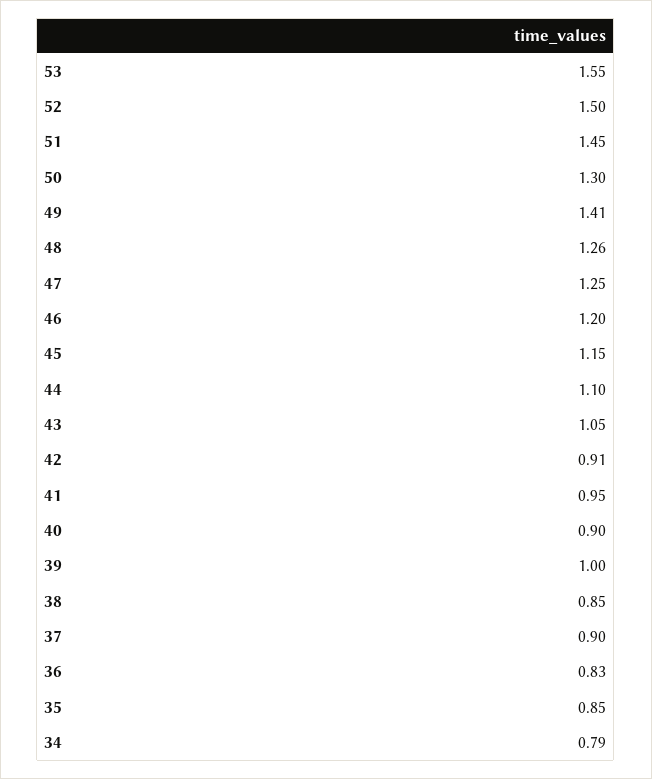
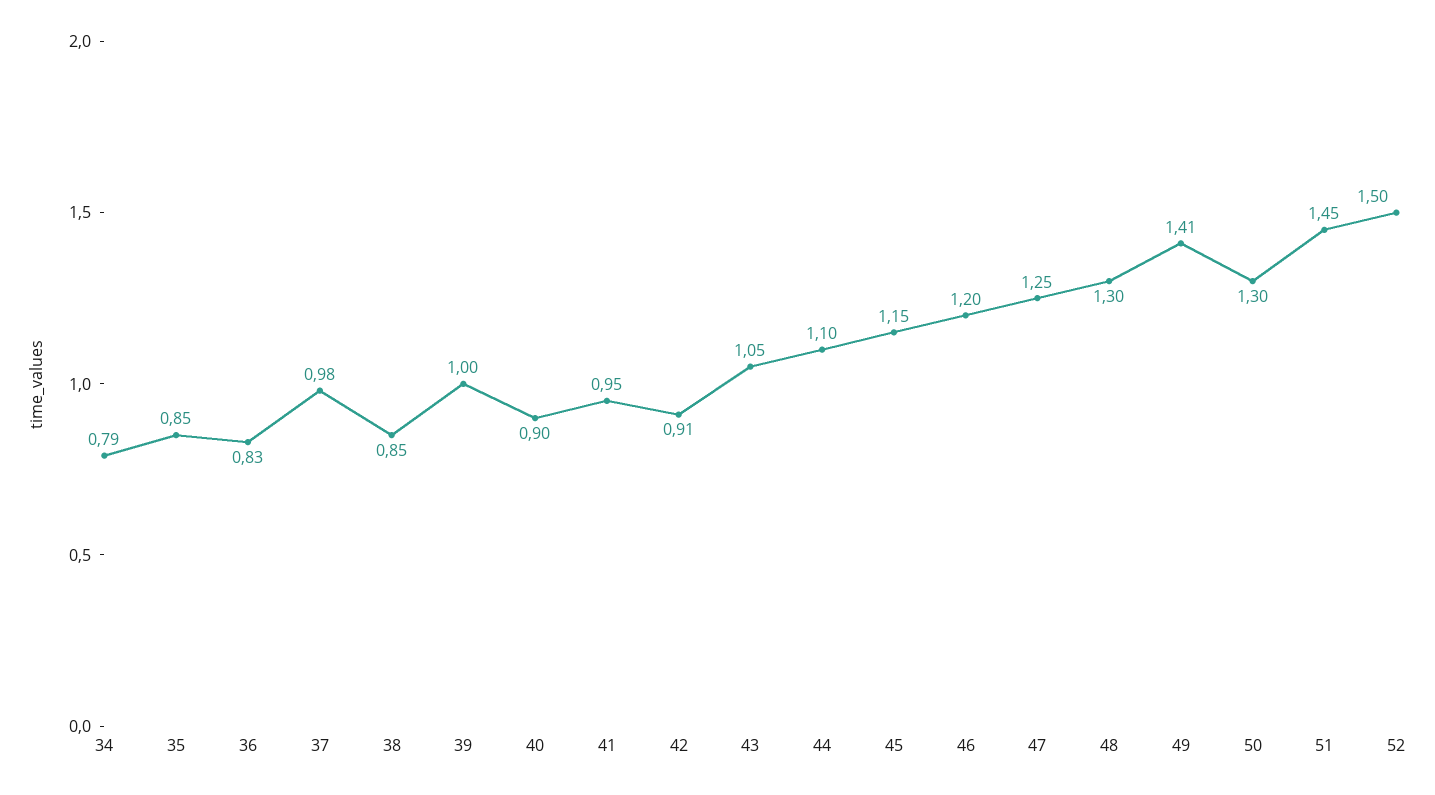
53: 1.55 -> none
48: 1.26 -> 1.3
37: 0.9 -> 0.98

